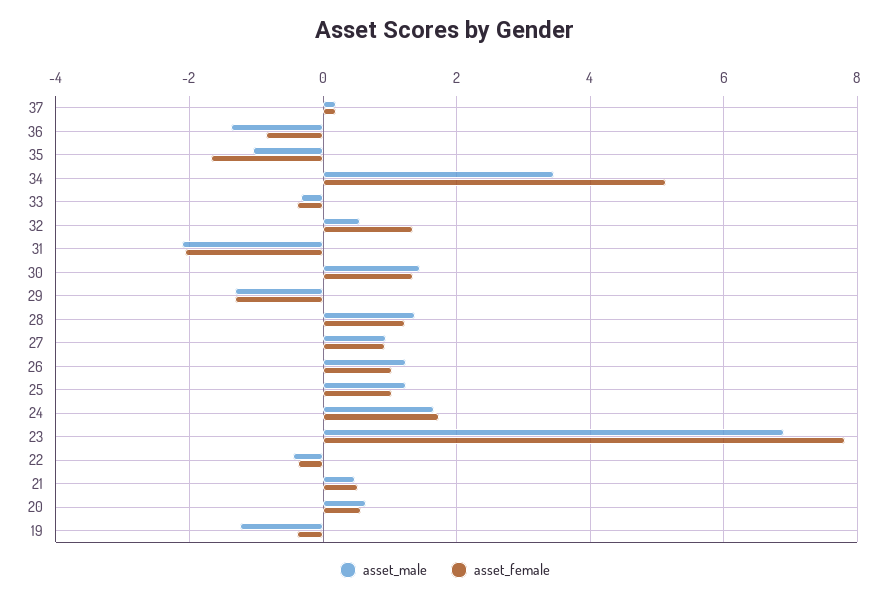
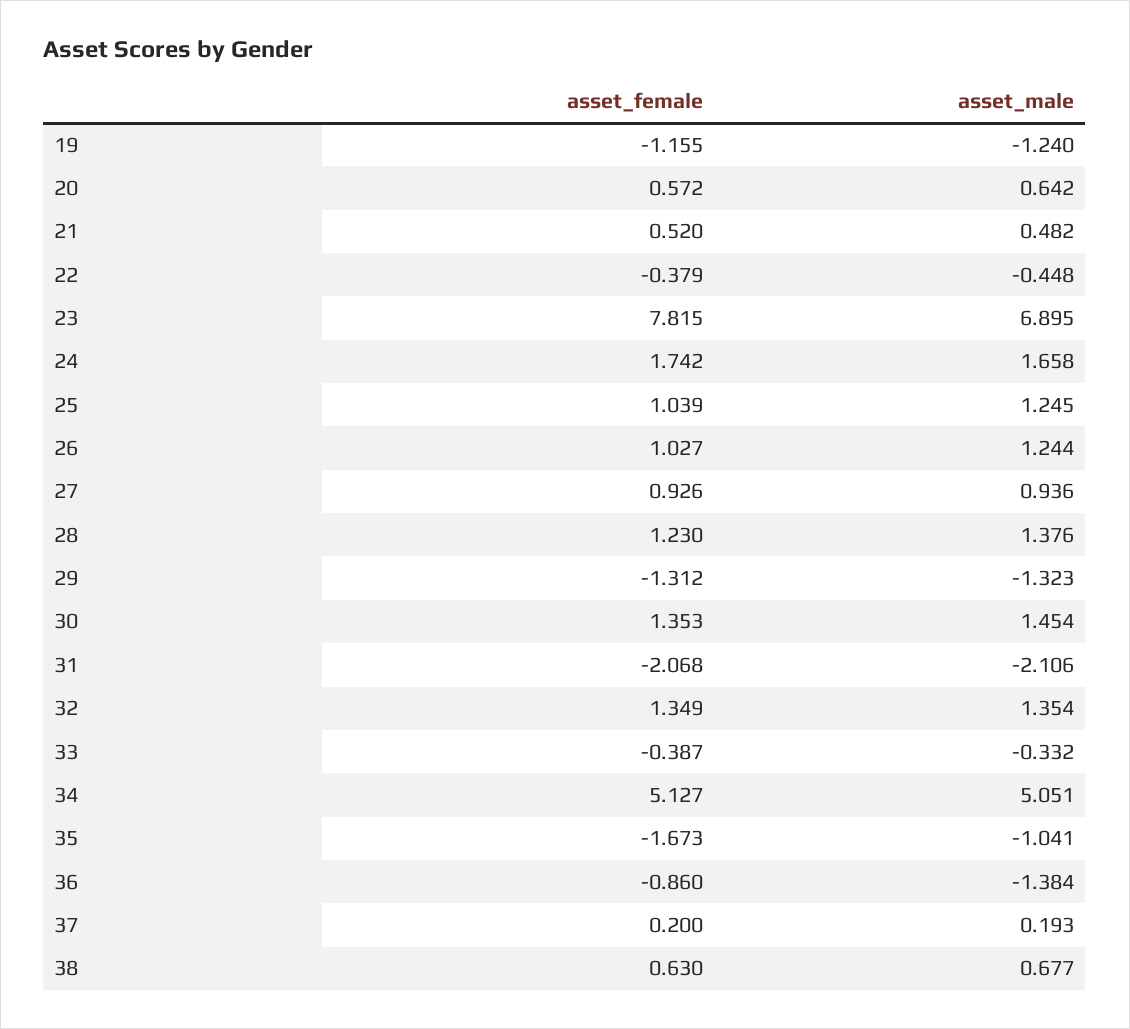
asset_male, 34: 3.4 -> 5.051
asset_male, 32: 0.6 -> 1.354
asset_female, 19: -0.4 -> -1.155
asset_female, 38: none -> 0.63
asset_male, 38: none -> 0.677

